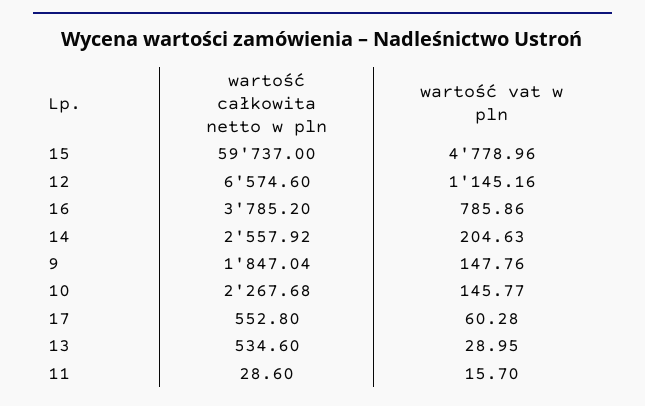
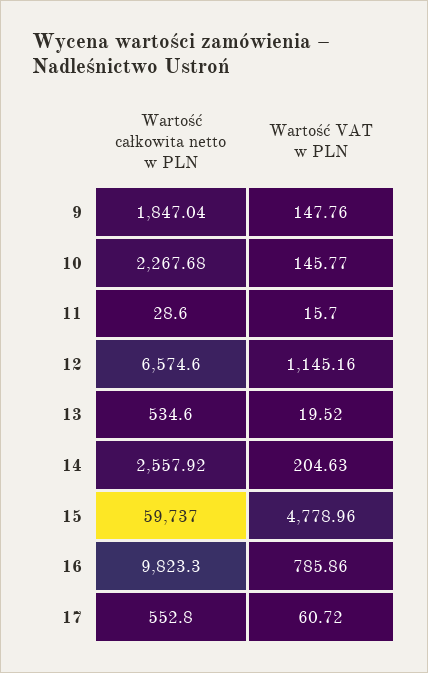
wartość całkowita netto w pln, 16: 3785.2 -> 9823.3
wartość vat w pln, 17: 60.28 -> 60.72
wartość vat w pln, 13: 28.95 -> 19.52

